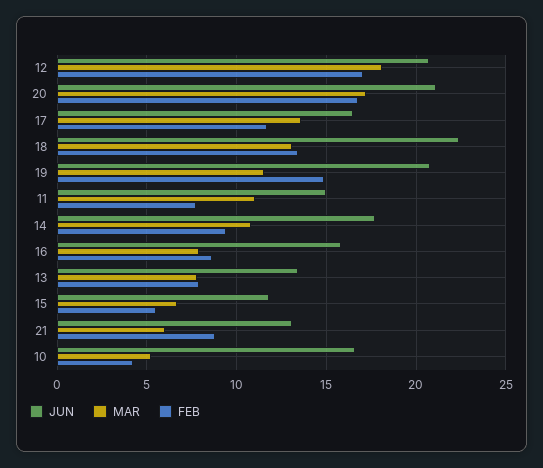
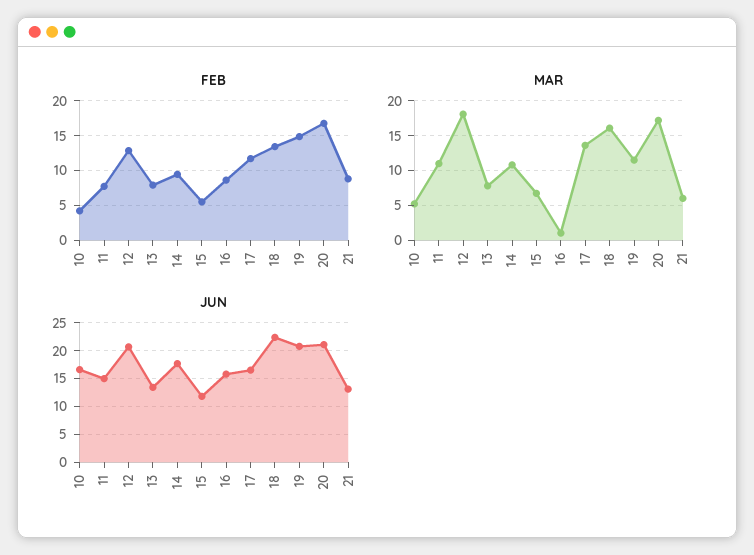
FEB, 12: 17 -> 13
MAR, 18: 13 -> 16
MAR, 16: 8 -> 1

